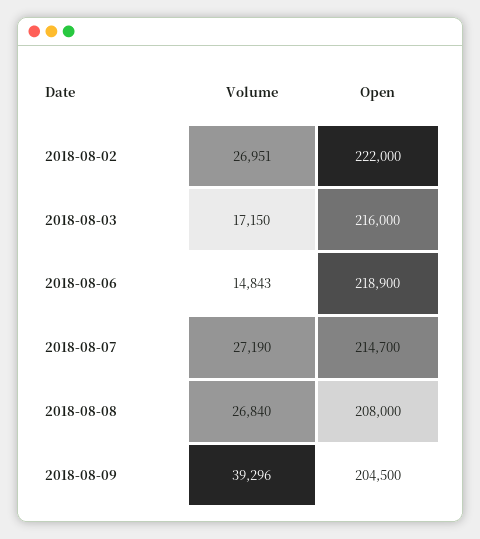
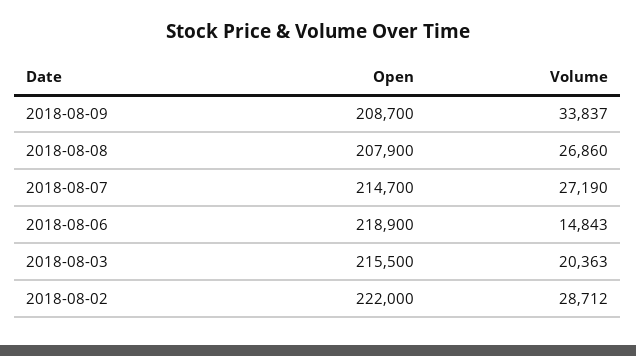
Volume, 2018-08-02: 26951 -> 28712
Volume, 2018-08-03: 17150 -> 20363
Open, 2018-08-03: 216000 -> 215500
Volume, 2018-08-08: 26840 -> 26860
Open, 2018-08-08: 208000 -> 207900
Volume, 2018-08-09: 39296 -> 33837
Open, 2018-08-09: 204500 -> 208700

